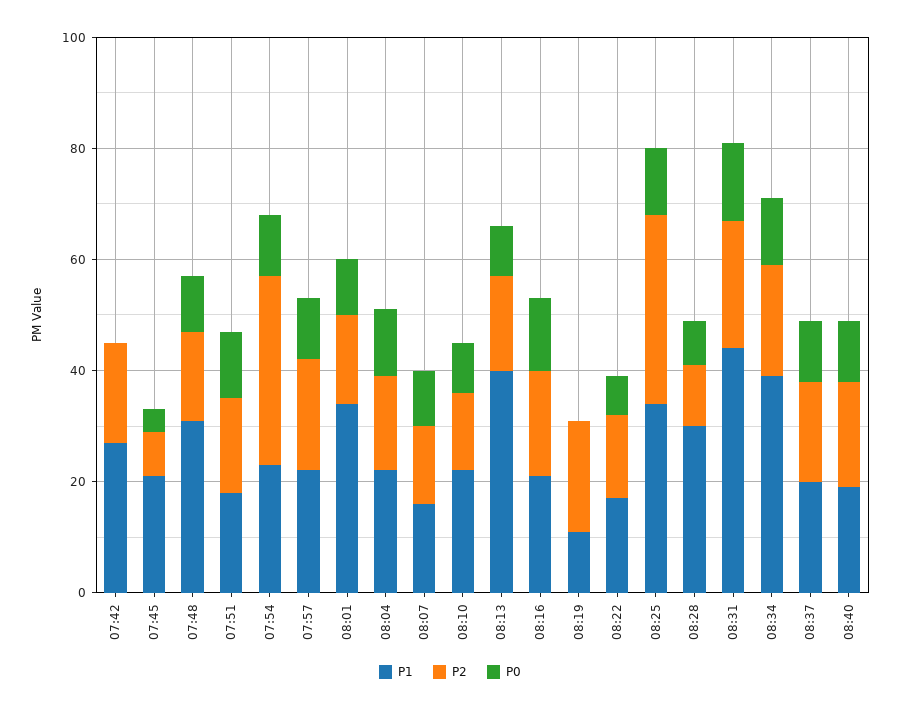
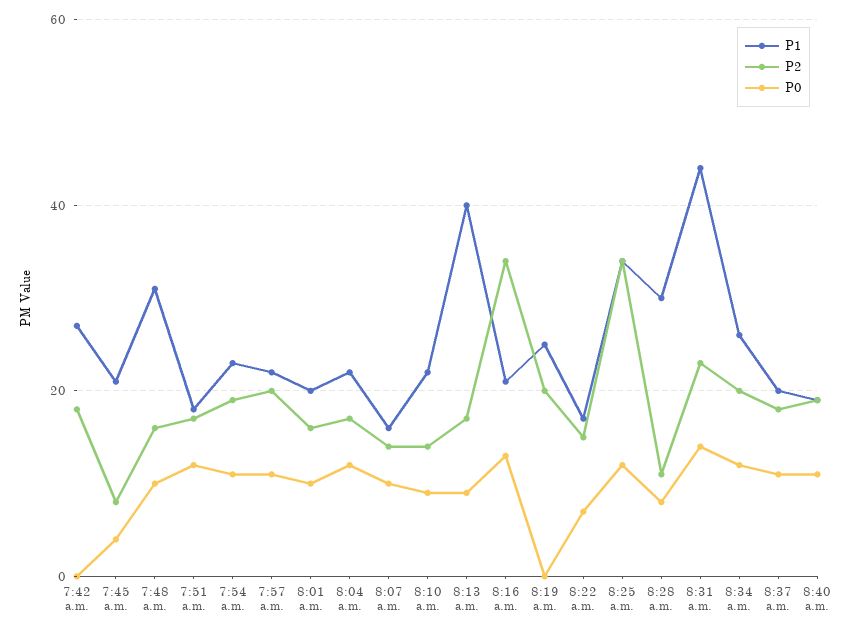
P2, 07:54: 35 -> 20
P1, 08:01: 35 -> 20
P2, 08:16: 20 -> 35
P1, 08:19: 10 -> 25
P1, 08:34: 40 -> 25

